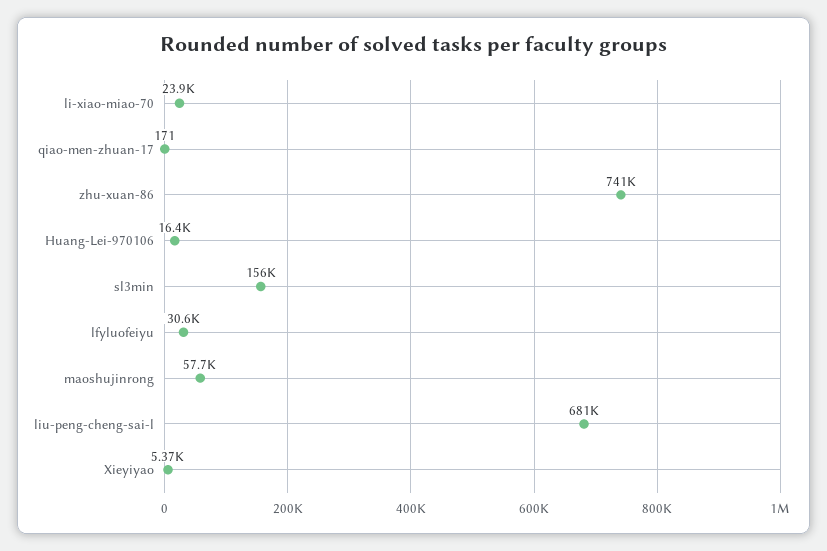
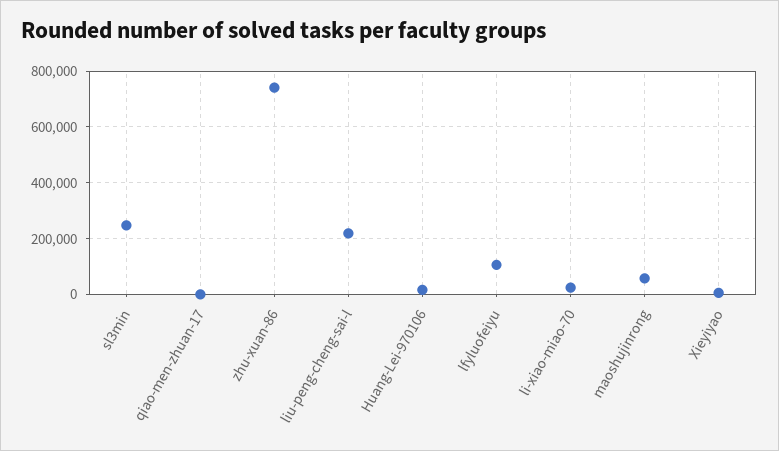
sl3min: 156000 -> 250000
lfyluofeiyu: 30600 -> 100000
liu-peng-cheng-sai-l: 681000 -> 225000

